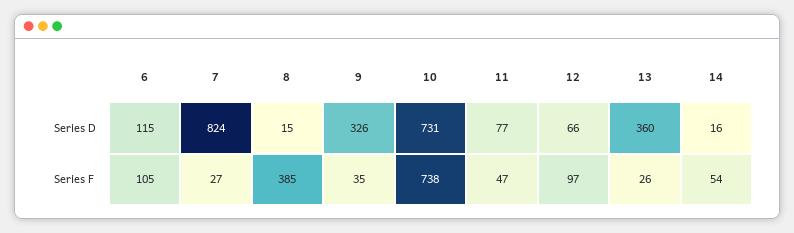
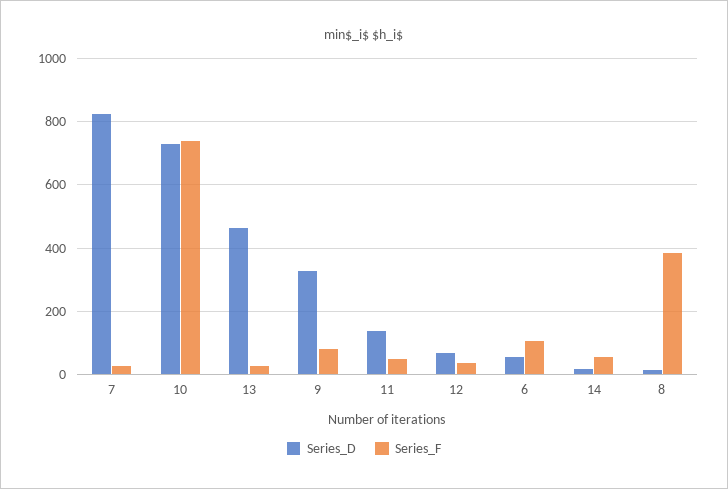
Series D, 6: 115 -> 60
Series D, 11: 77 -> 140
Series D, 13: 360 -> 460
Series F, 9: 35 -> 80
Series F, 12: 97 -> 40

